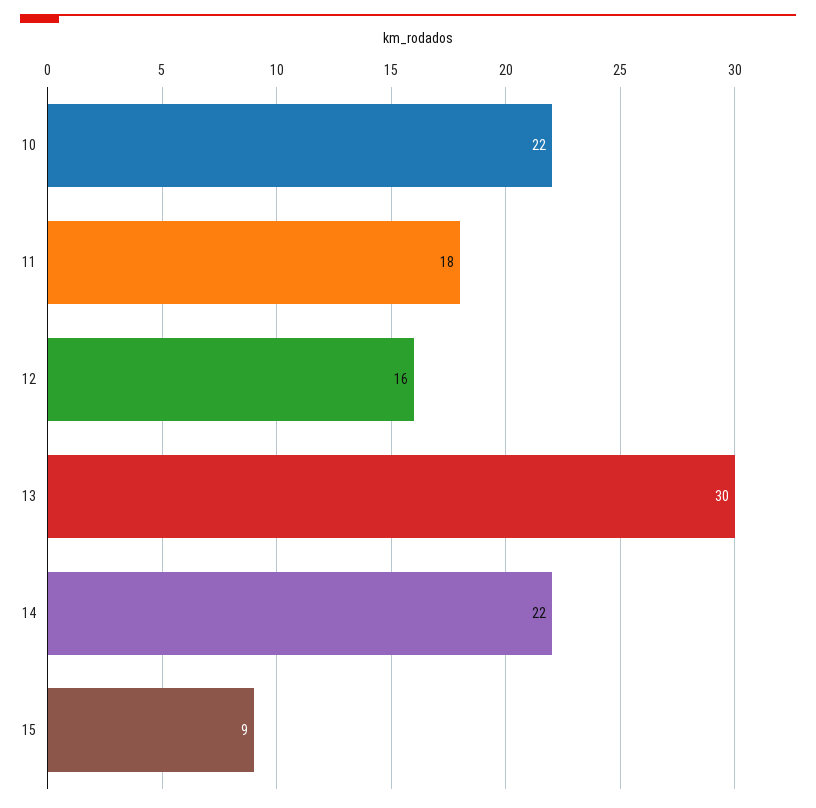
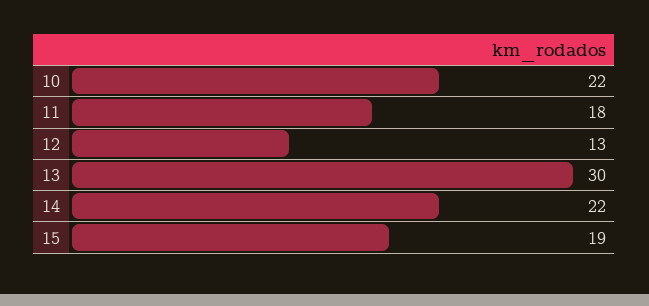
12: 16 -> 13
15: 9 -> 19

